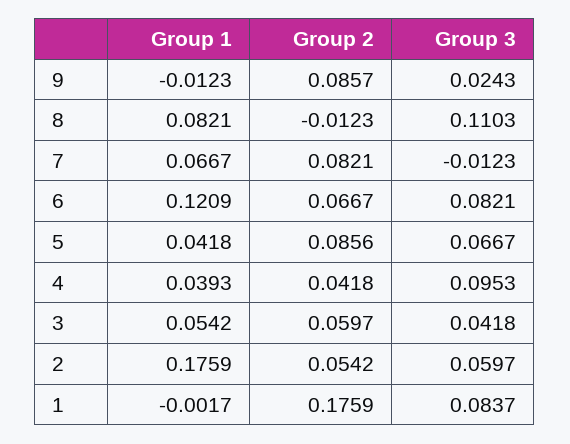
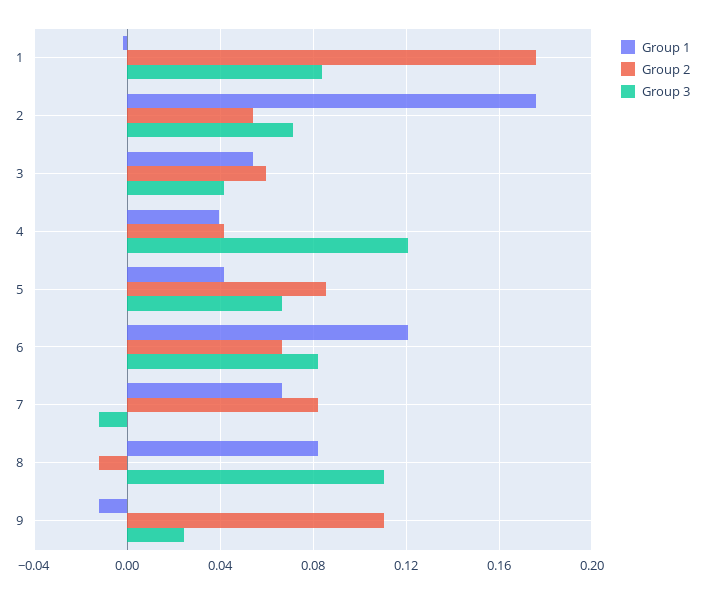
Group 2, 9: 0.0857 -> 0.11
Group 3, 4: 0.0953 -> 0.12
Group 3, 2: 0.0597 -> 0.07

